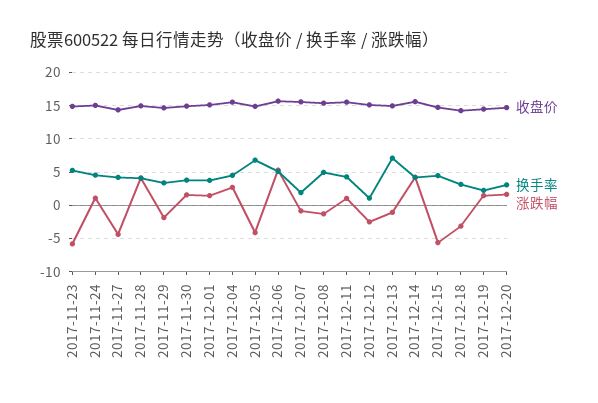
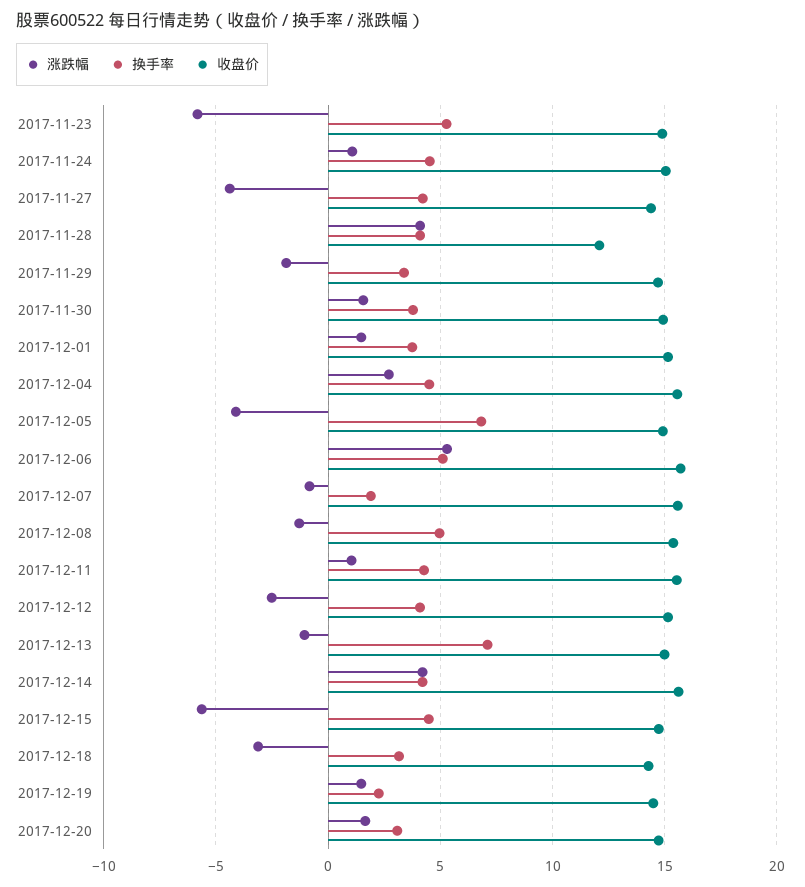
收盘价, 2017-11-28: 15 -> 12
换手率, 2017-12-12: 1 -> 4

